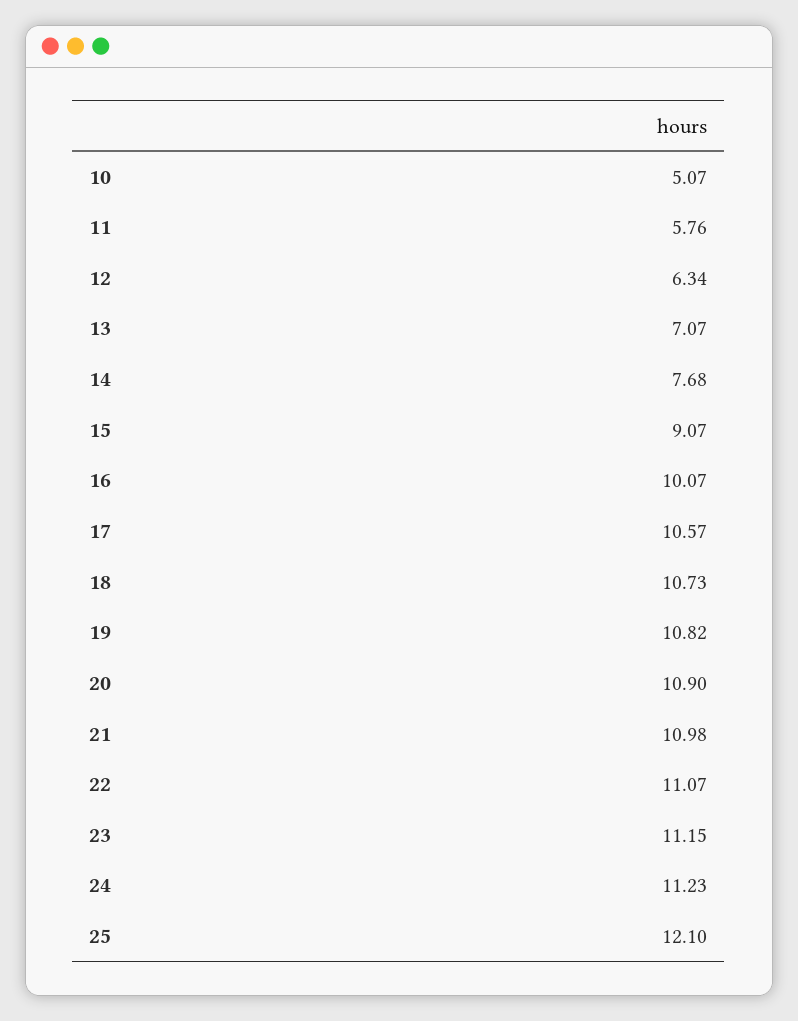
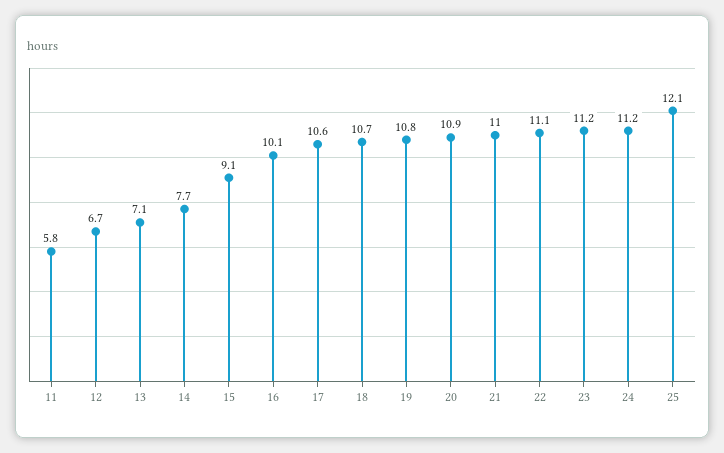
10: 5.07 -> none
12: 6.34 -> 6.7

